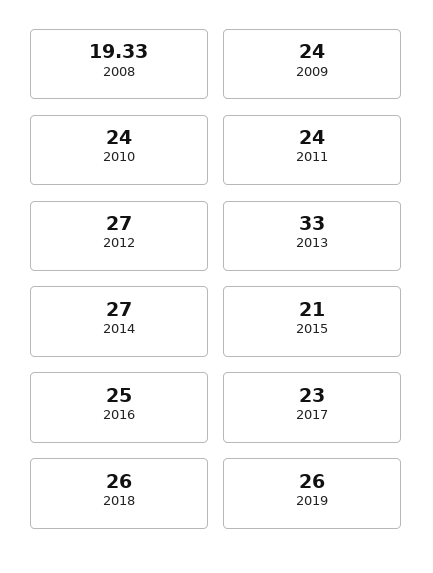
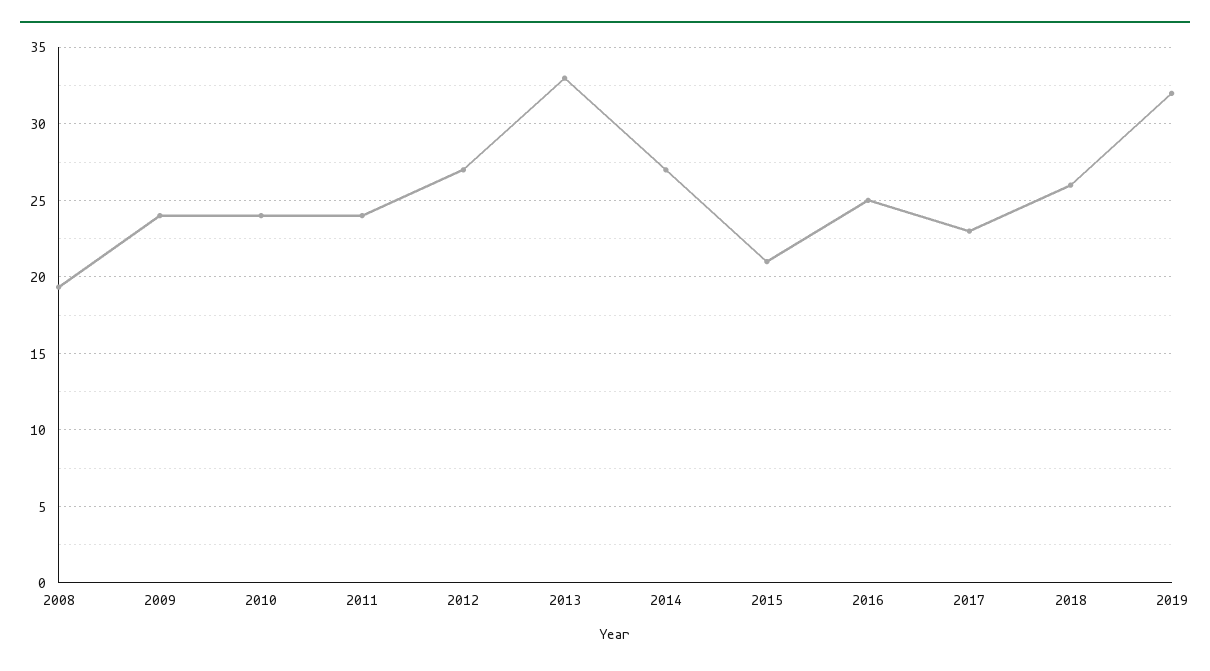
2019: 26 -> 32

